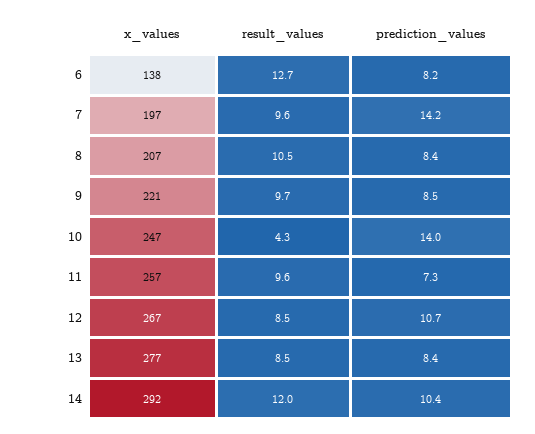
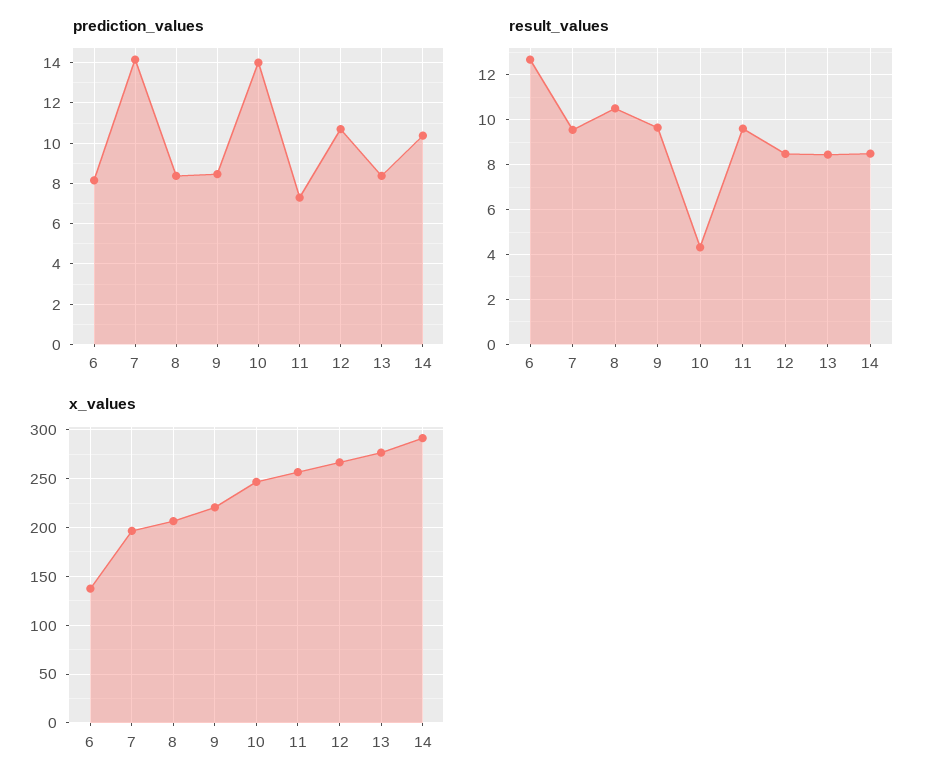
result_values, 14: 12 -> 8.5

